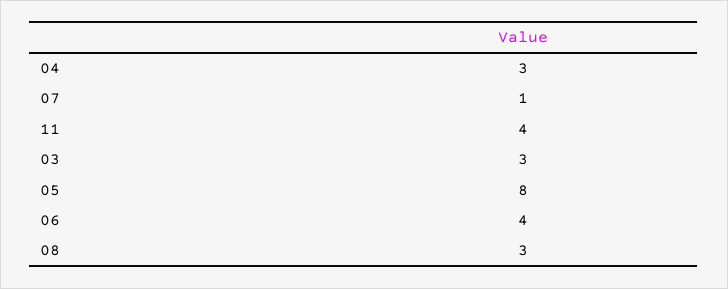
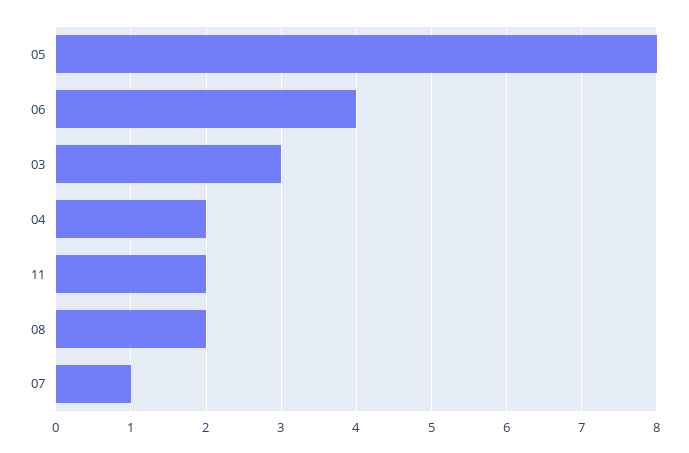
04: 3 -> 2
11: 4 -> 2
08: 3 -> 2

